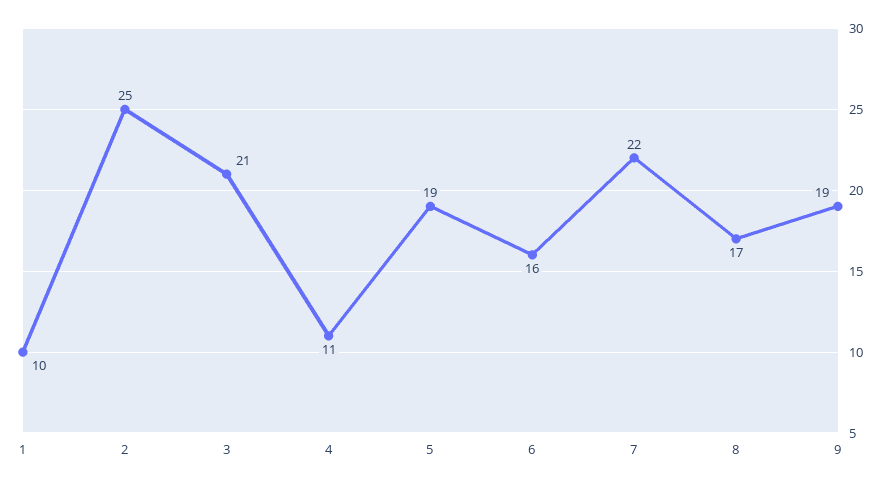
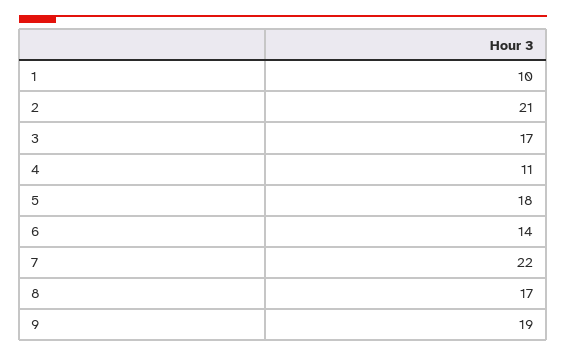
2: 25 -> 21
3: 21 -> 17
5: 19 -> 18
6: 16 -> 14

